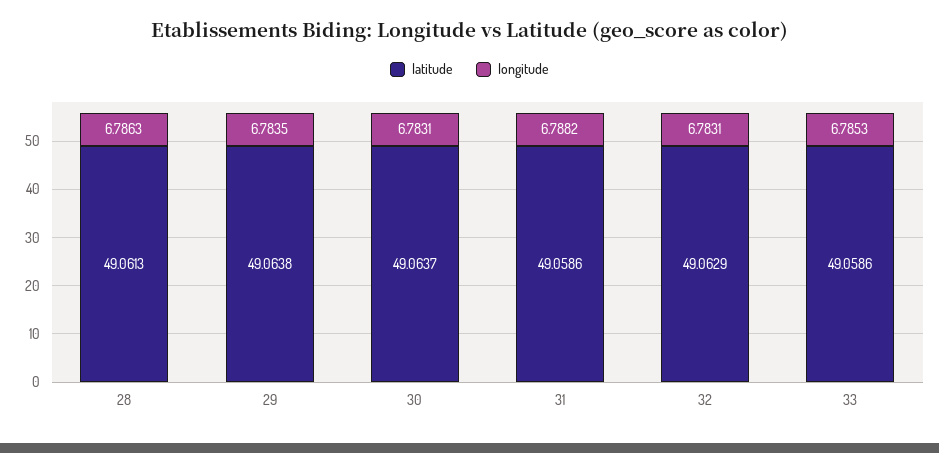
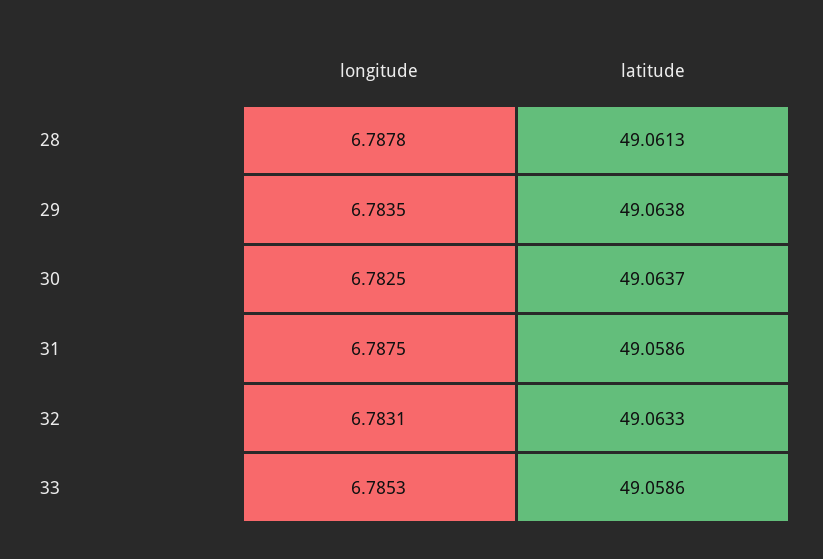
longitude, 28: 6.7863 -> 6.7878
longitude, 30: 6.7831 -> 6.7825
longitude, 31: 6.7882 -> 6.7875
latitude, 32: 49.0629 -> 49.0633

